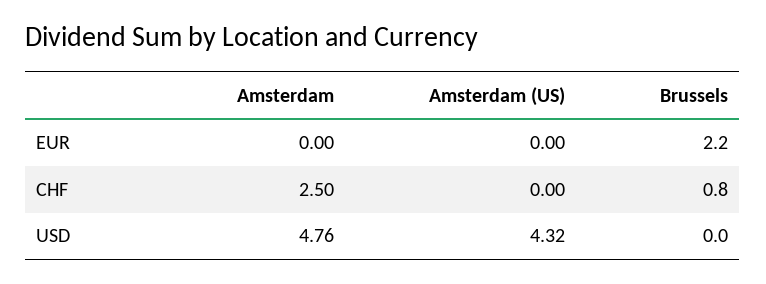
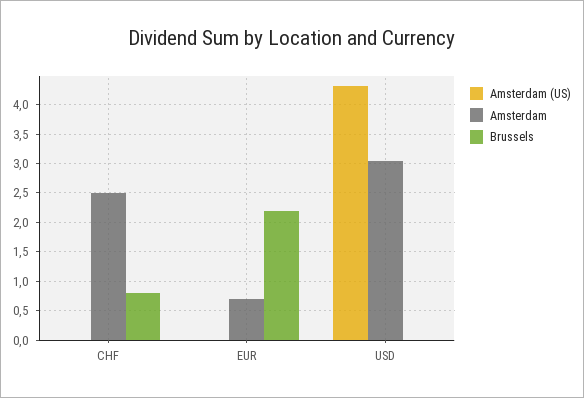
Amsterdam, EUR: 0 -> 0.75
Amsterdam, USD: 4.76 -> 3

